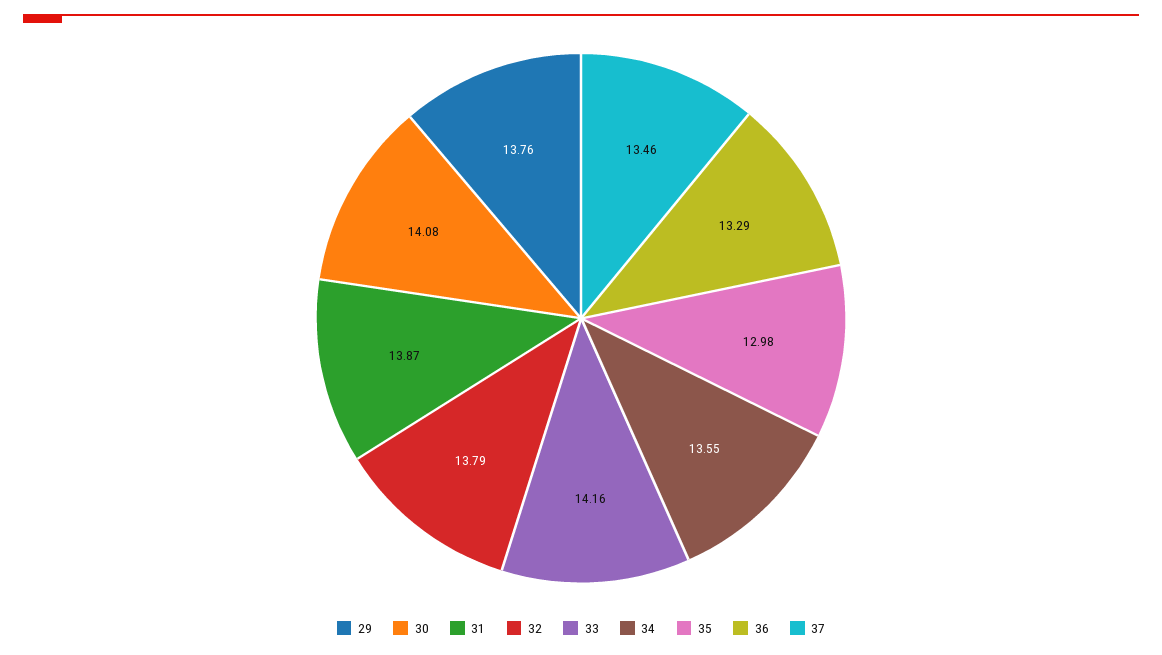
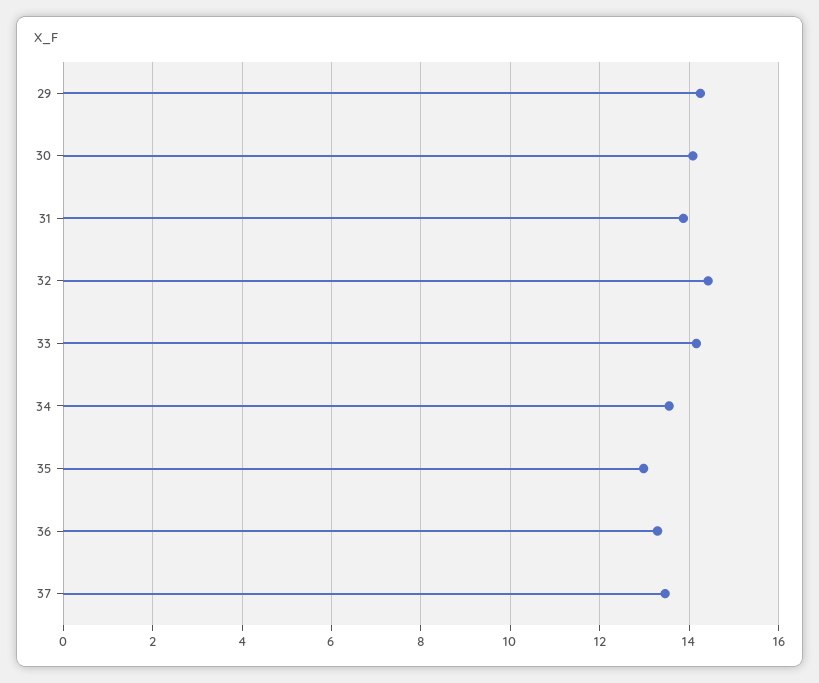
29: 13.76 -> 14.2
32: 13.79 -> 14.4

